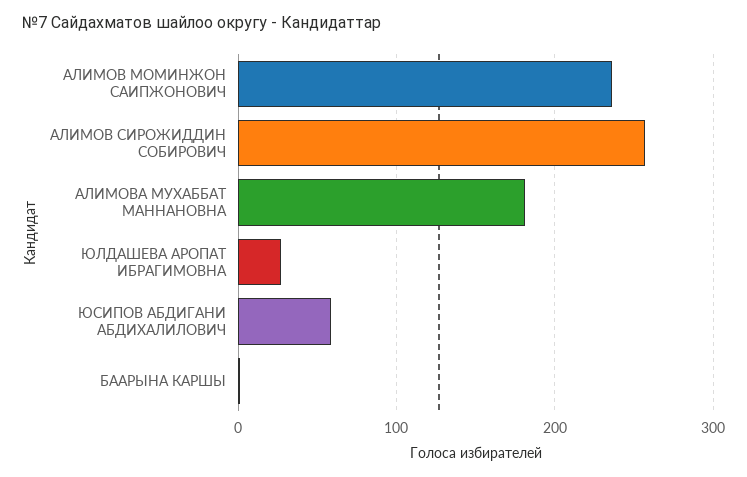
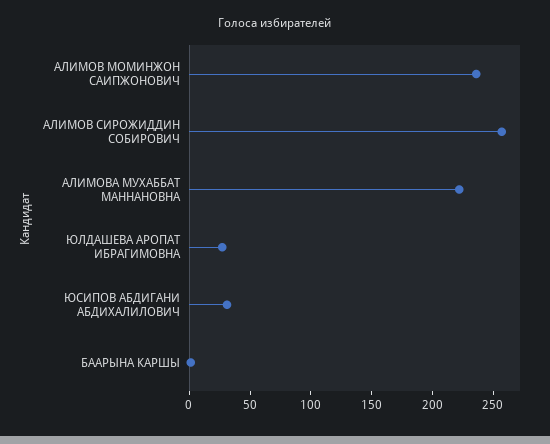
АЛИМОВА МУХАББАТ МАННАНОВНА: 180 -> 220
ЮСИПОВ АБДИГАНИ АБДИХАЛИЛОВИЧ: 60 -> 30

